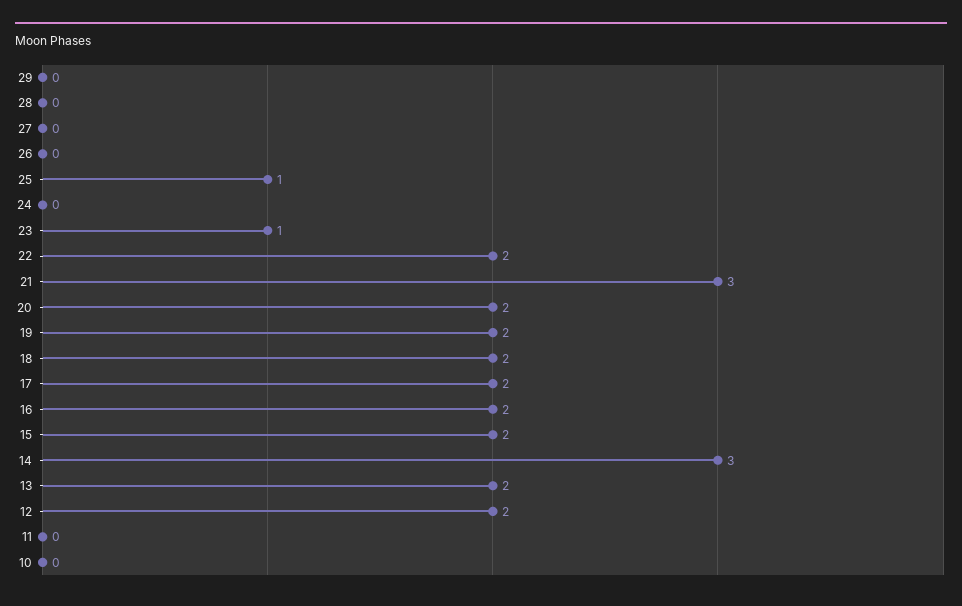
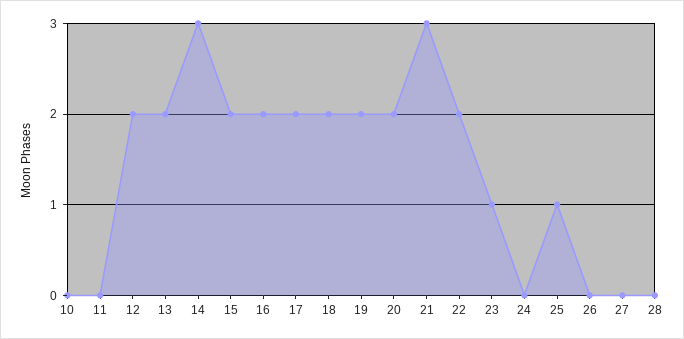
29: 0 -> none

